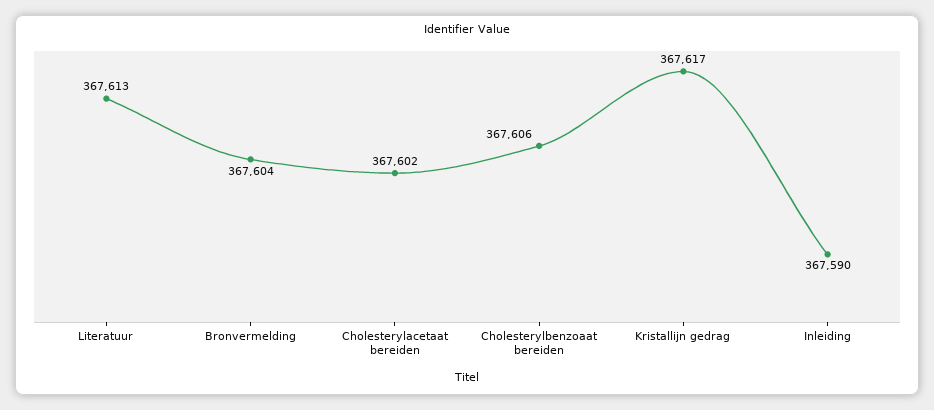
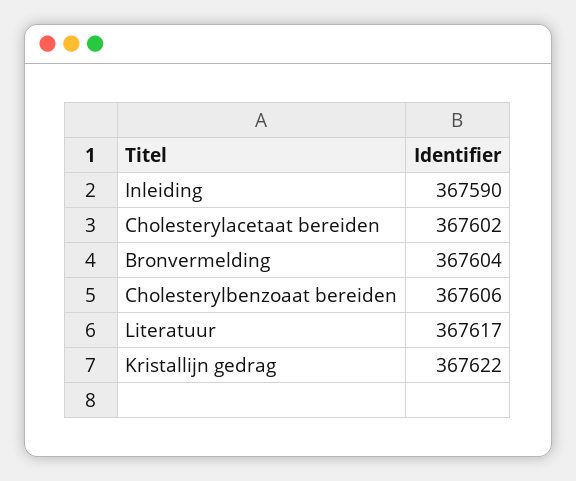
Literatuur: 367613 -> 367617
Kristallijn gedrag: 367617 -> 367622

